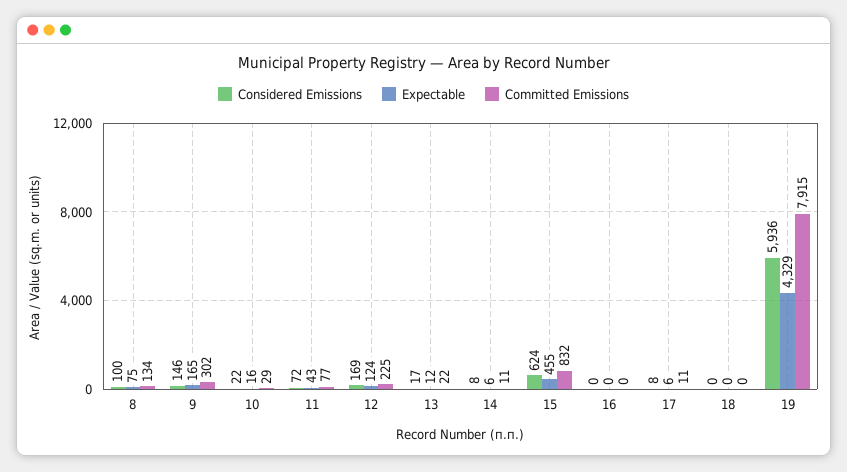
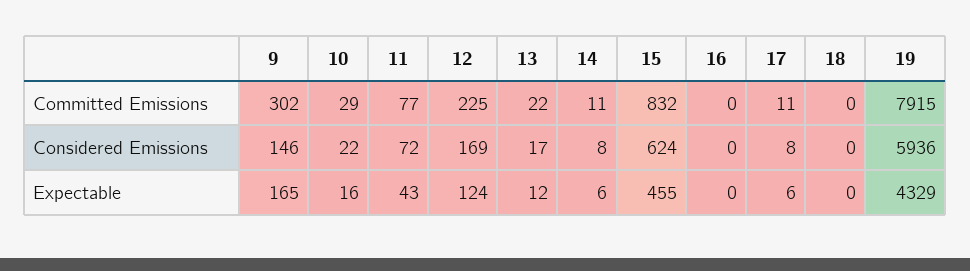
Considered Emissions, 8: 100 -> none
Expectable, 8: 75 -> none
Committed Emissions, 8: 134 -> none

